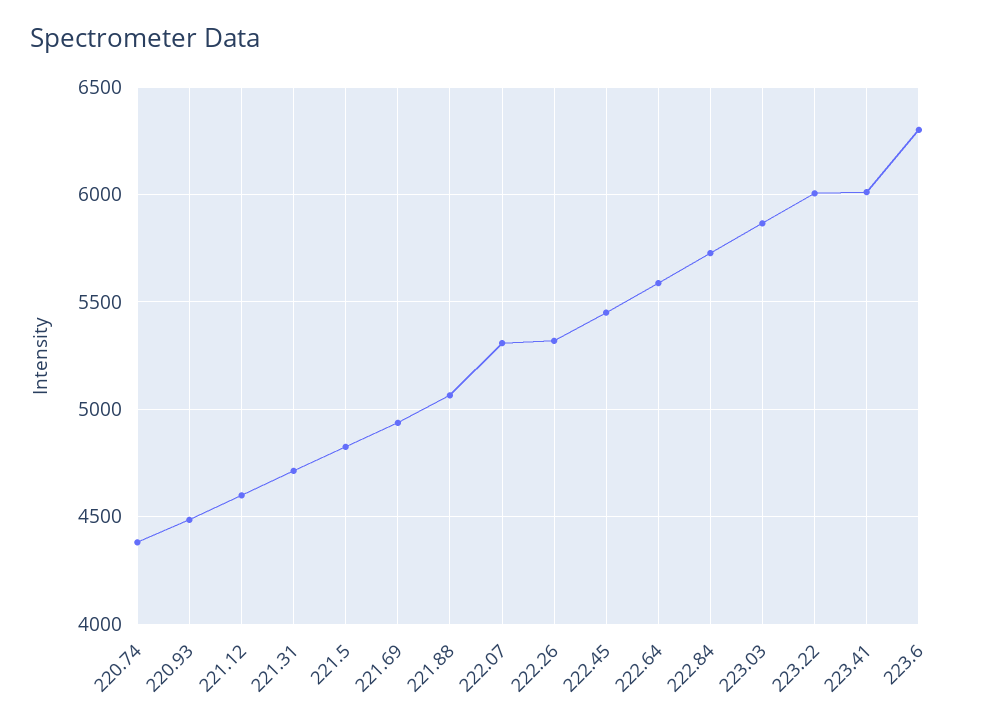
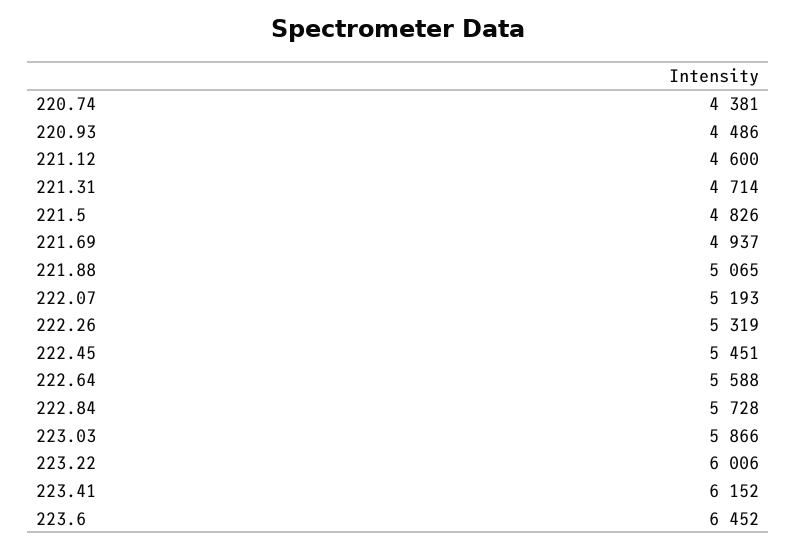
222.07: 5300 -> 5193
223.41: 6000 -> 6152
223.6: 6300 -> 6452

